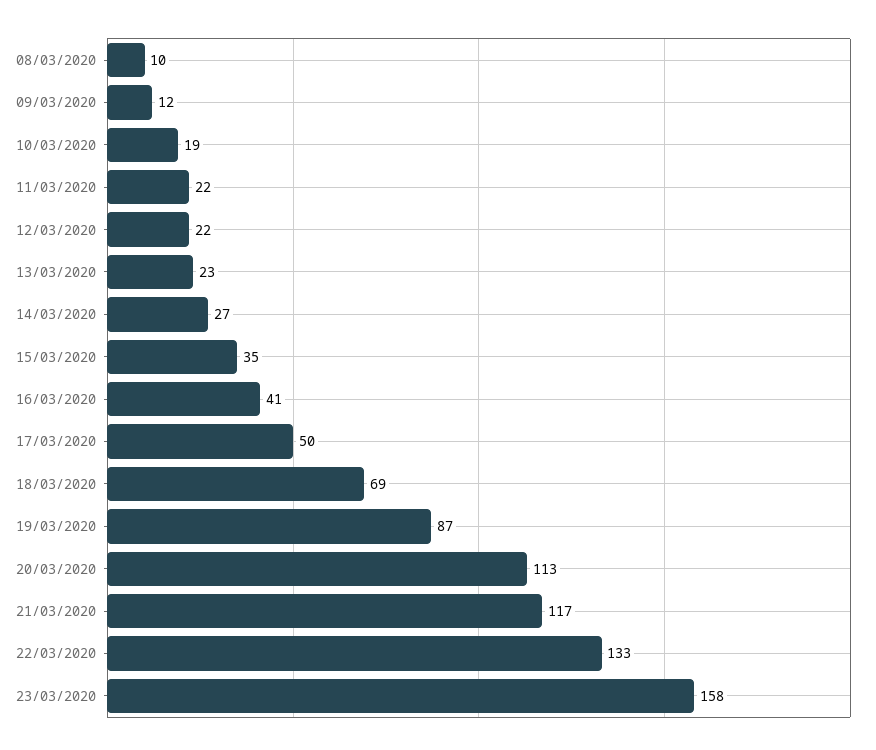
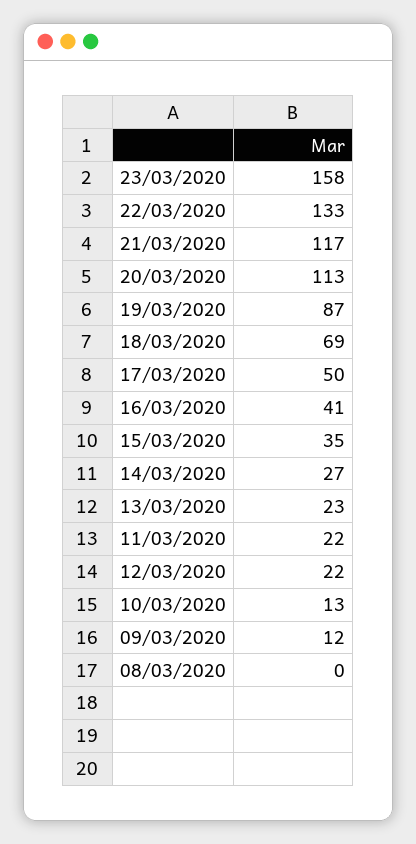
08/03/2020: 10 -> 0
10/03/2020: 19 -> 13

